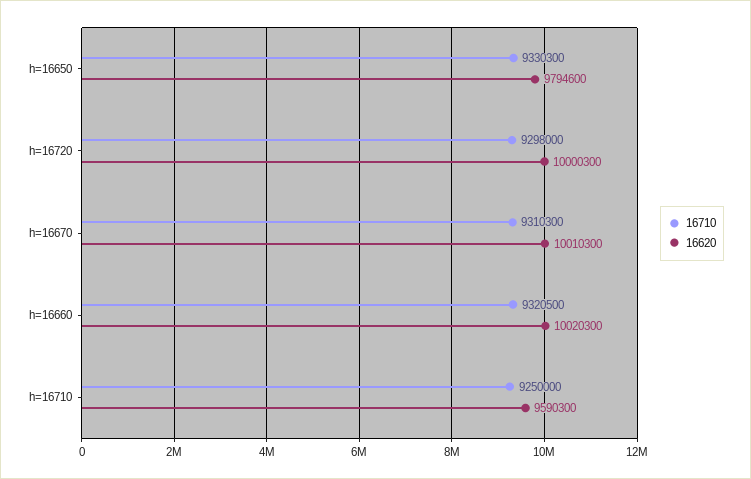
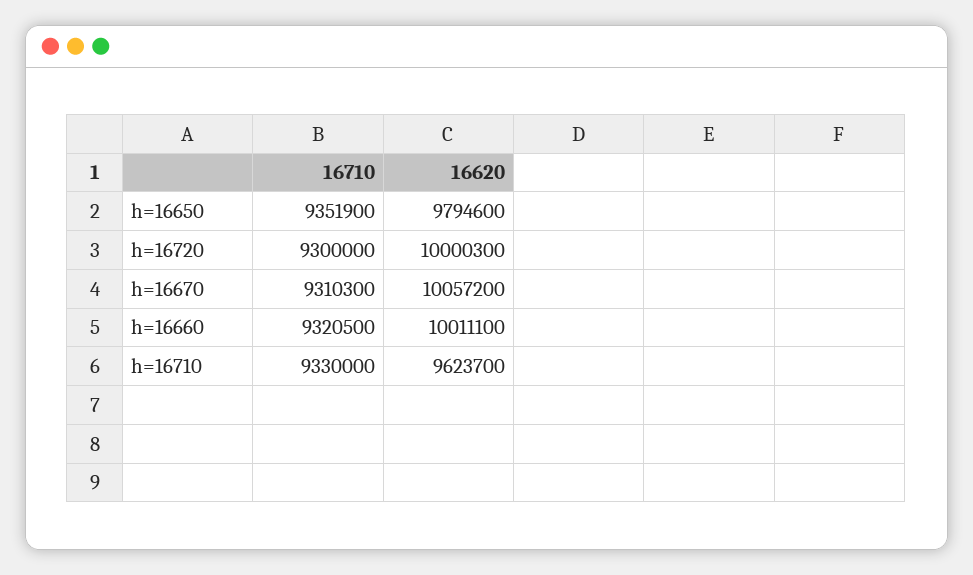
16710, h=16650: 9330300 -> 9351900
16710, h=16720: 9298000 -> 9300000
16620, h=16670: 10010300 -> 10057200
16620, h=16660: 10020300 -> 10011100
16710, h=16710: 9250000 -> 9330000
16620, h=16710: 9590300 -> 9623700

